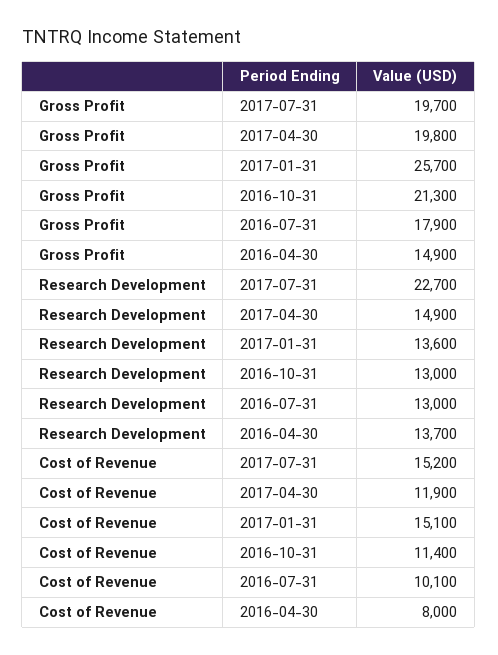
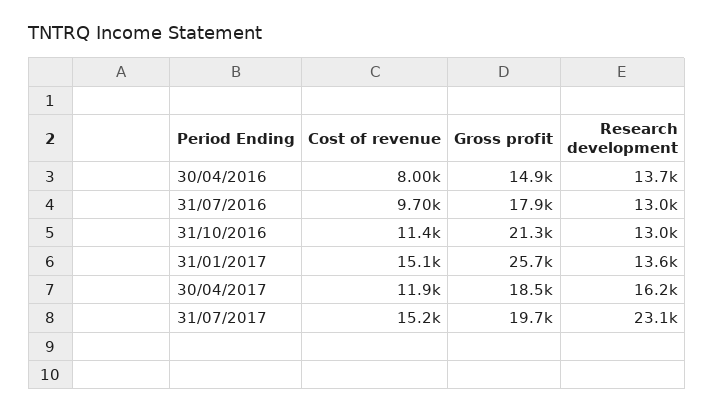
Gross Profit, 2017-04-30: 19800 -> 18500
Research Development, 2017-07-31: 22700 -> 23100
Research Development, 2017-04-30: 14900 -> 16200
Cost of Revenue, 2016-07-31: 10100 -> 9700

